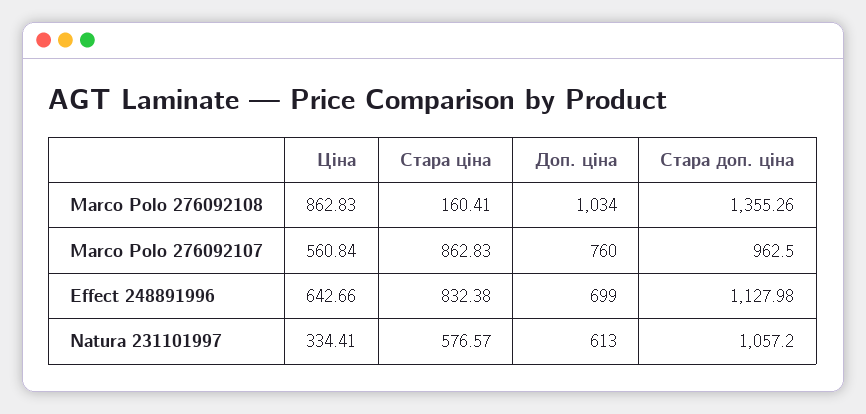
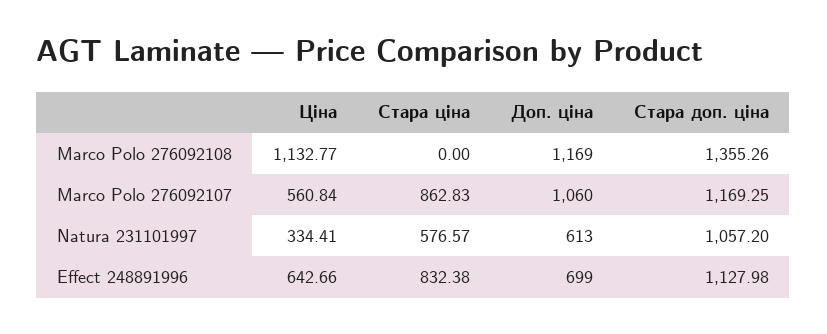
Ціна, Marco Polo 276092108: 862.83 -> 1132.77
Стара ціна, Marco Polo 276092108: 160.41 -> 0
Доп. ціна, Marco Polo 276092108: 1034 -> 1169
Доп. ціна, Marco Polo 276092107: 760 -> 1060
Стара доп. ціна, Marco Polo 276092107: 962.5 -> 1169.25

